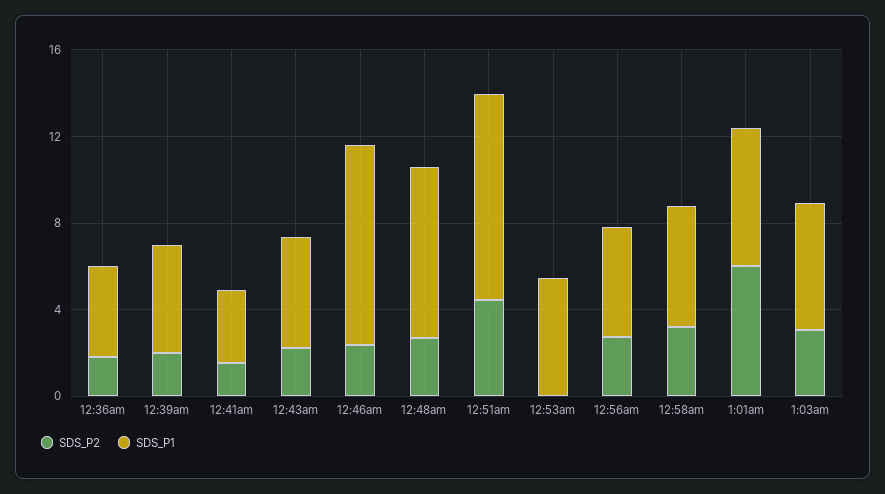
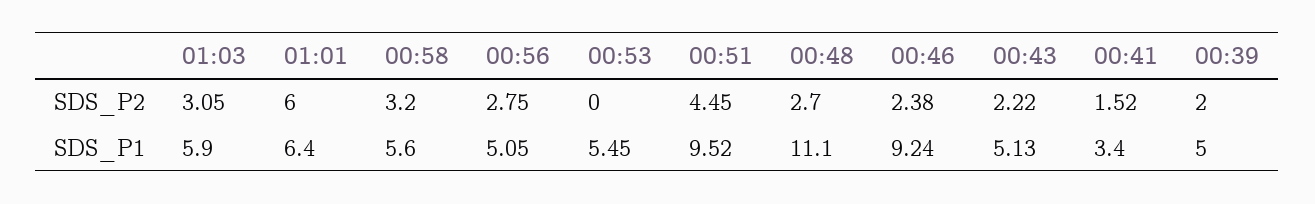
SDS_P2, 12:36am: 2 -> none
SDS_P1, 12:36am: 4 -> none
SDS_P1, 12:48am: 8 -> 11.1

